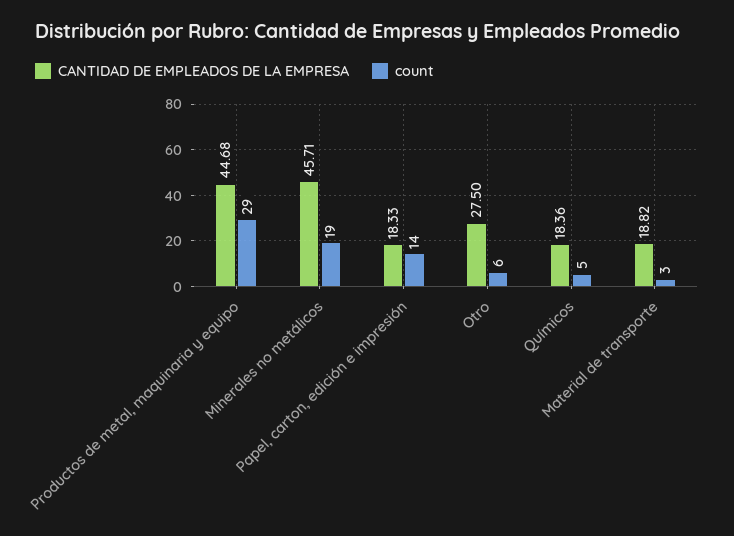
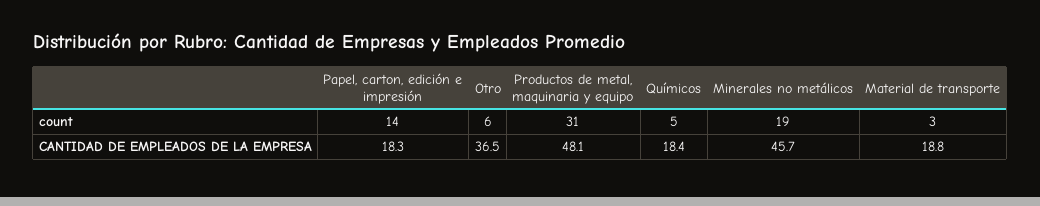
CANTIDAD DE EMPLEADOS DE LA EMPRESA, Productos de metal, maquinaria y equipo: 44.68 -> 48.1
count, Productos de metal, maquinaria y equipo: 29 -> 31
CANTIDAD DE EMPLEADOS DE LA EMPRESA, Otro: 27.5 -> 36.5

